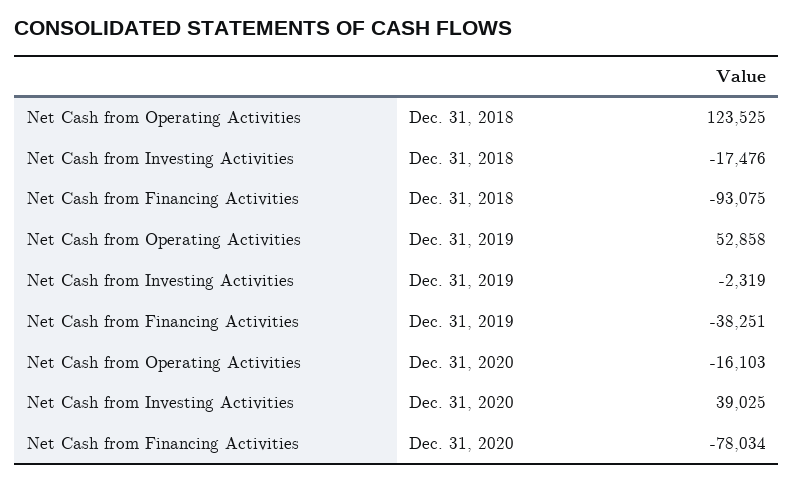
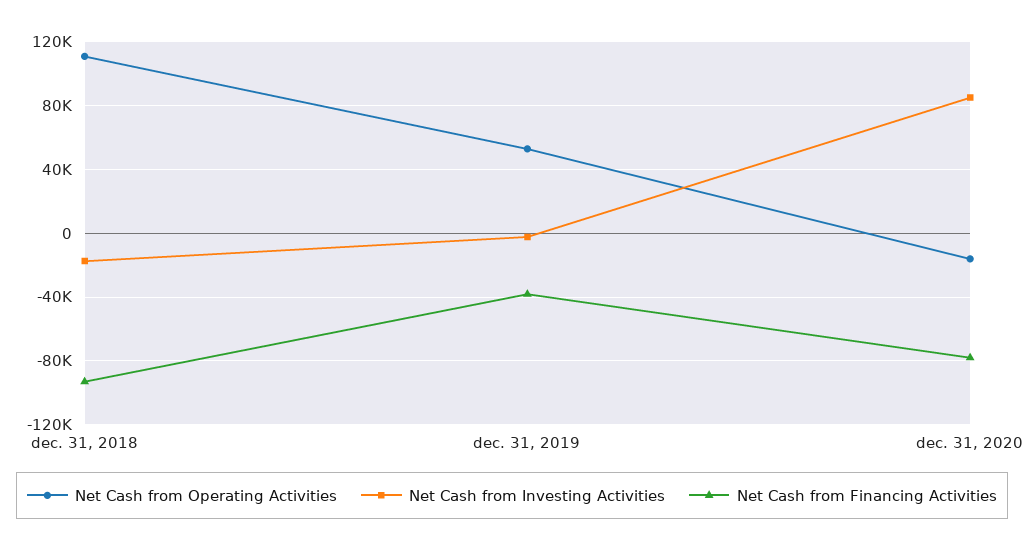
Net Cash from Operating Activities, Dec. 31, 2018: 123525 -> 110000
Net Cash from Investing Activities, Dec. 31, 2020: 39025 -> 85000

